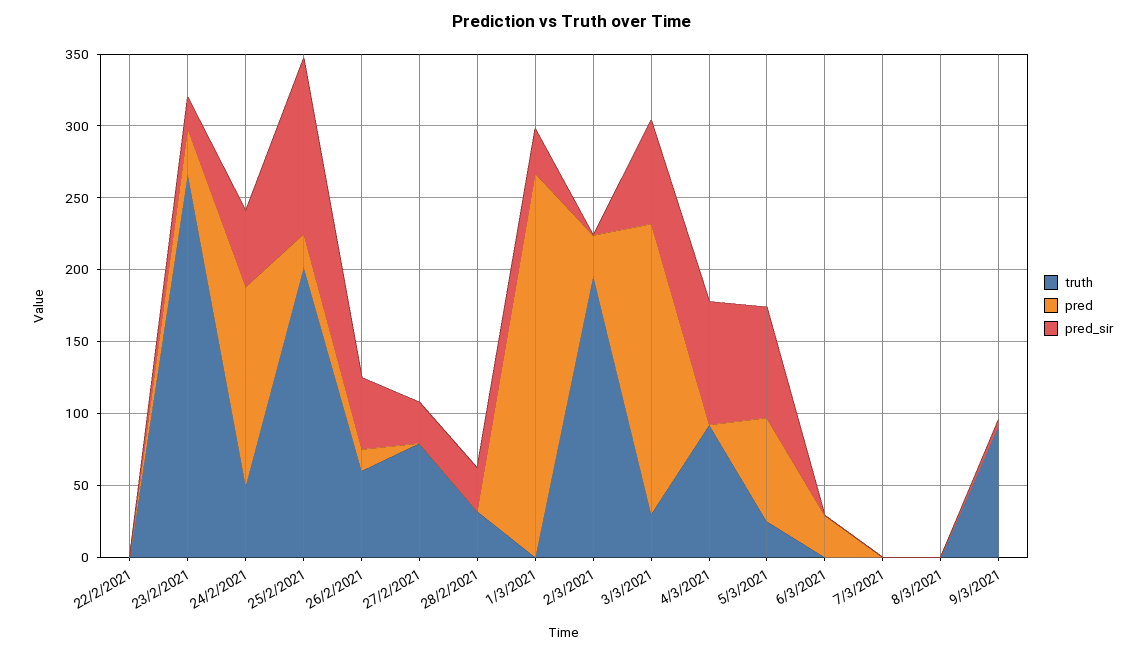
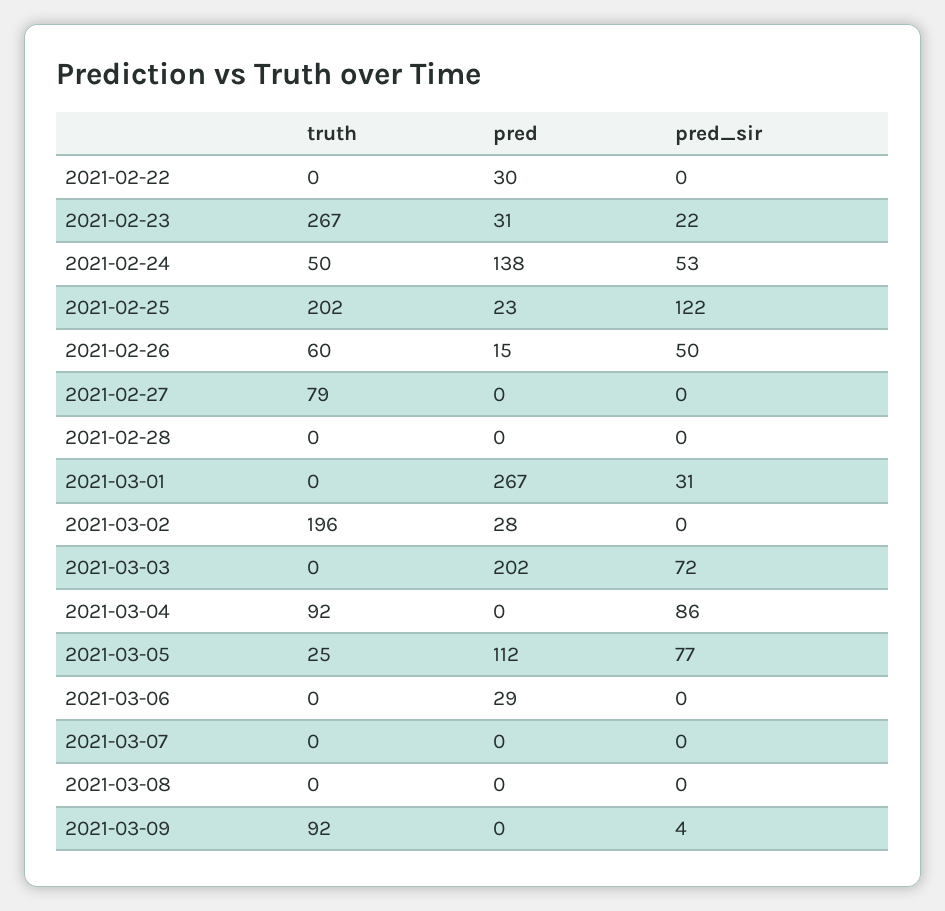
pred, 22/2/2021: 0 -> 30
pred_sir, 27/2/2021: 30 -> 0
truth, 28/2/2021: 30 -> 0
pred_sir, 28/2/2021: 30 -> 0
truth, 3/3/2021: 30 -> 0
pred, 5/3/2021: 70 -> 112

